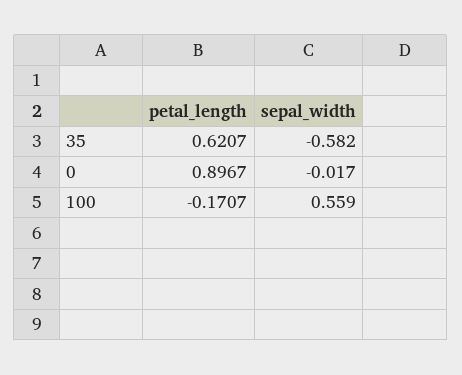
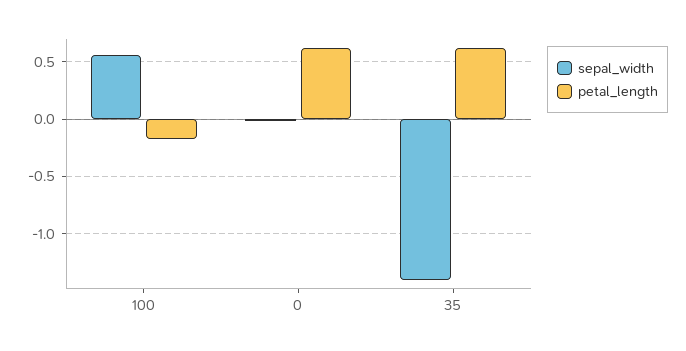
sepal_width, 35: -0.582 -> -1.4
petal_length, 0: 0.8967 -> 0.6

